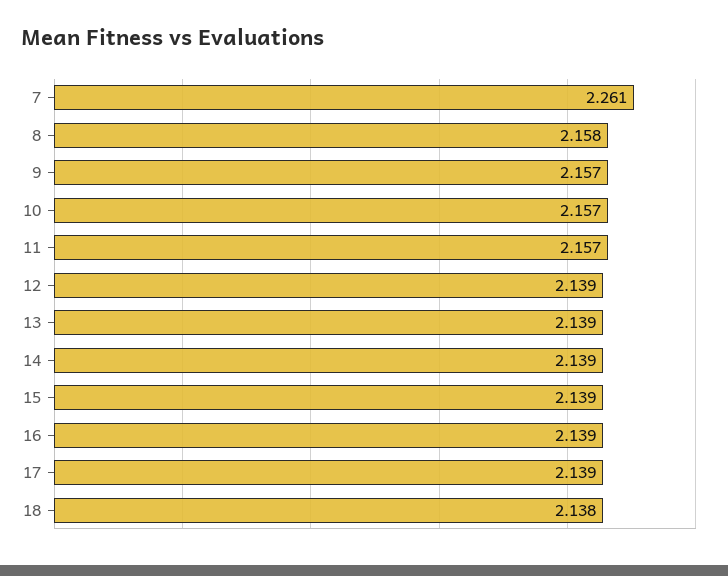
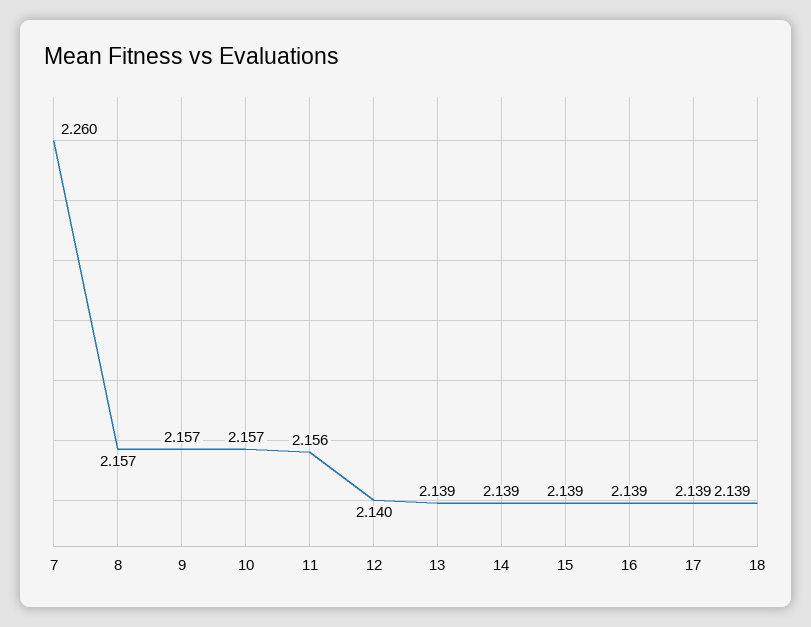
7: 2.261 -> 2.26
8: 2.158 -> 2.157
11: 2.157 -> 2.156
12: 2.139 -> 2.14
18: 2.138 -> 2.139

